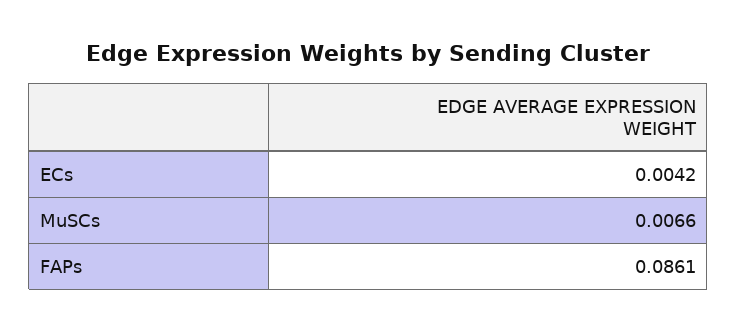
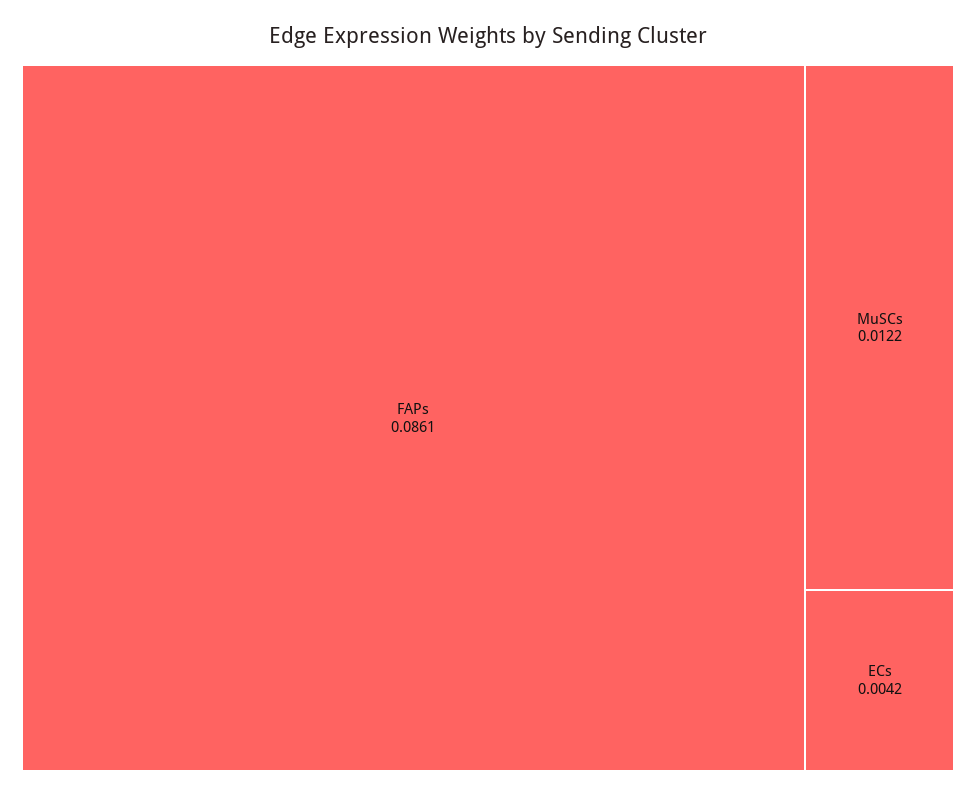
MuSCs: 0.0066 -> 0.0122

